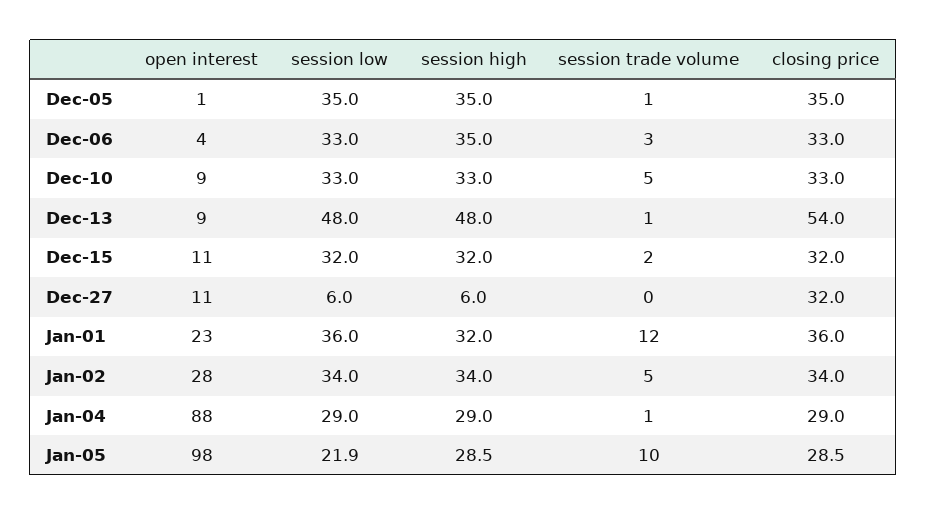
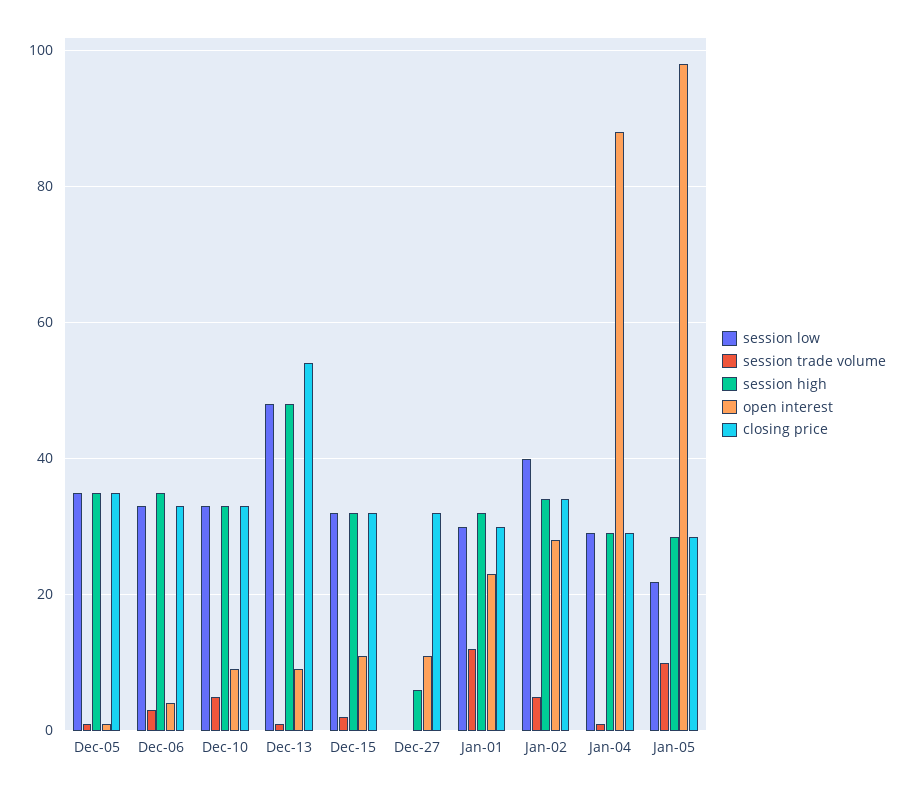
session low, Dec-27: 6 -> 0
session low, Jan-01: 36 -> 30
closing price, Jan-01: 36 -> 30
session low, Jan-02: 34 -> 40

